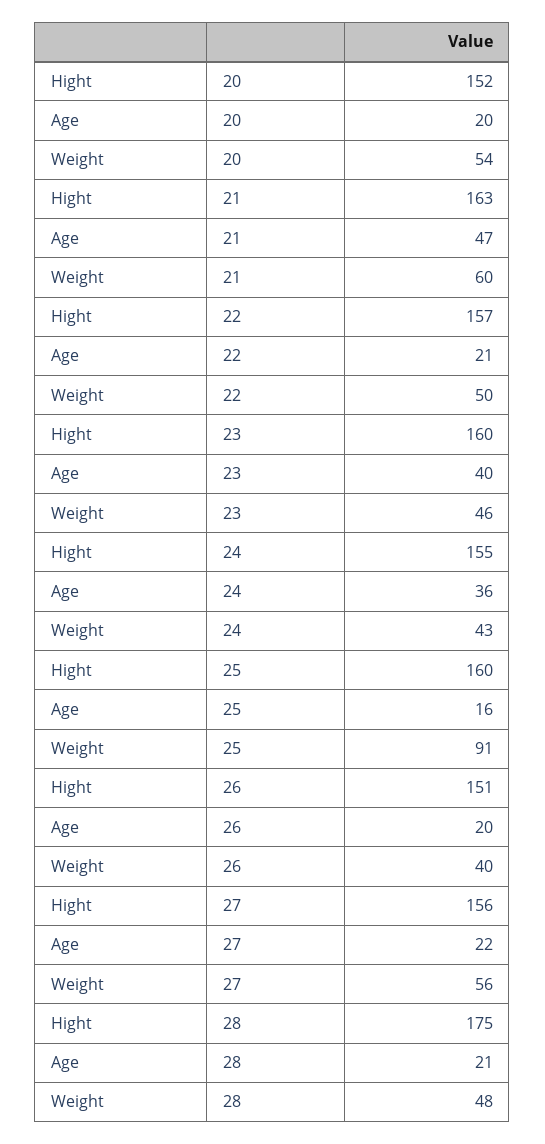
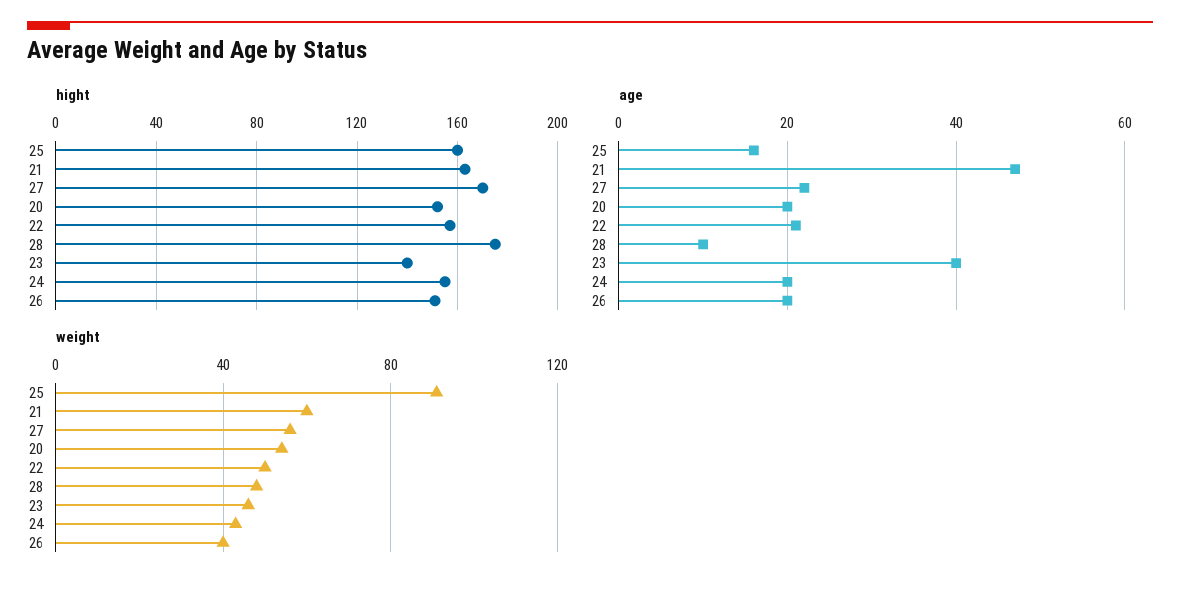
Hight, 23: 160 -> 140
Age, 24: 36 -> 20
Hight, 27: 156 -> 170
Age, 28: 21 -> 10

